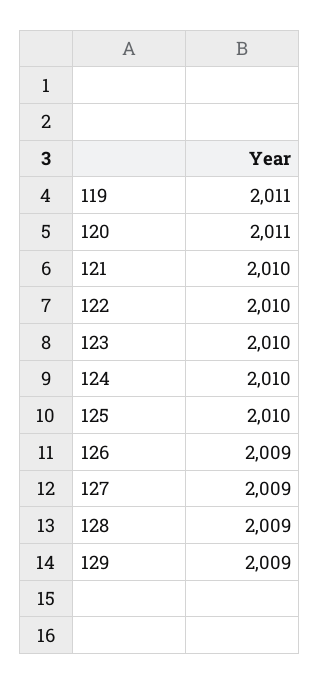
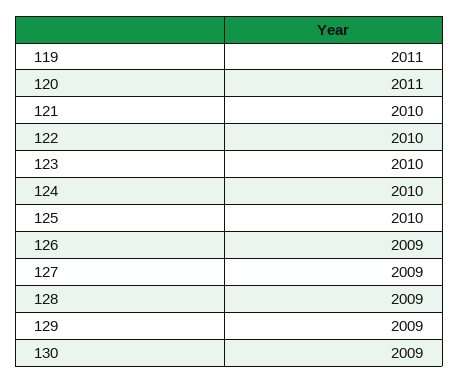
130: none -> 2009

